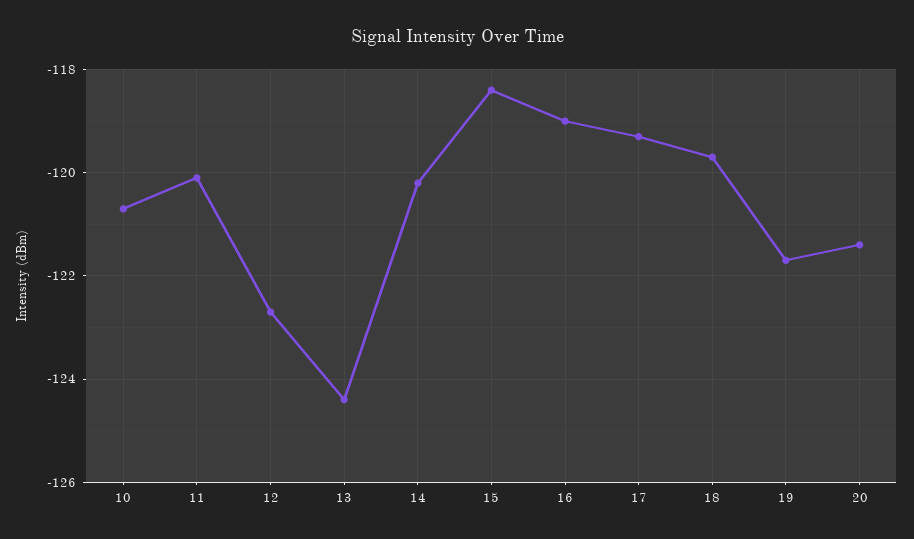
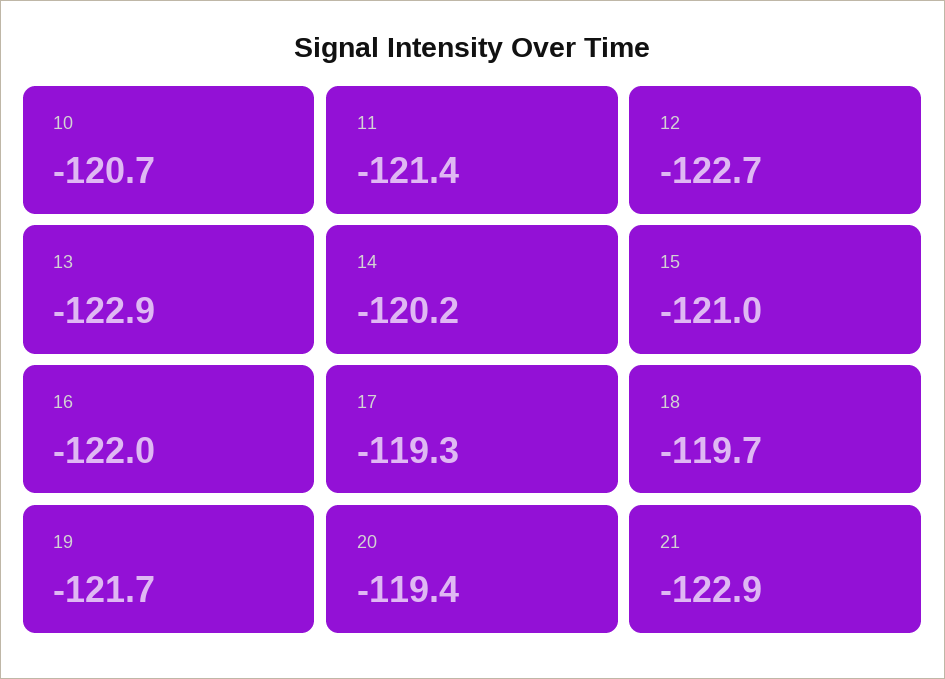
11: -120 -> -121.4
13: -124.5 -> -122.9
15: -118.5 -> -121
16: -119 -> -122
20: -121.5 -> -119.4
21: none -> -122.9

